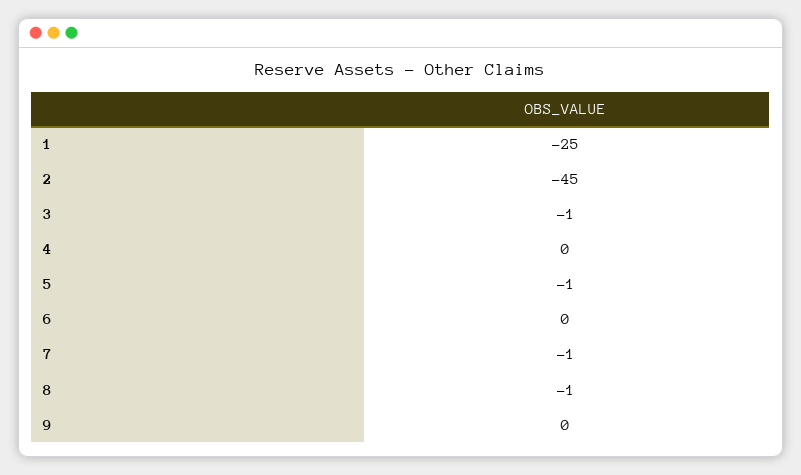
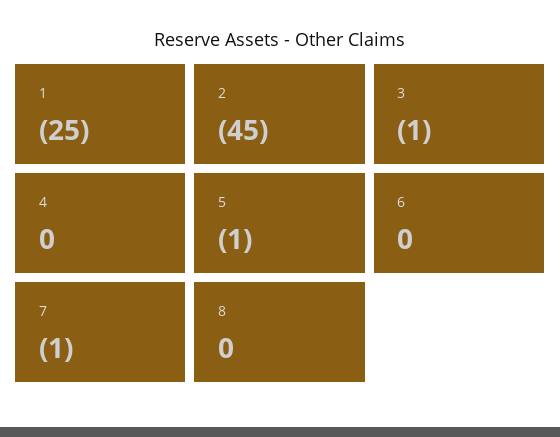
8: -1 -> 0
9: 0 -> none

